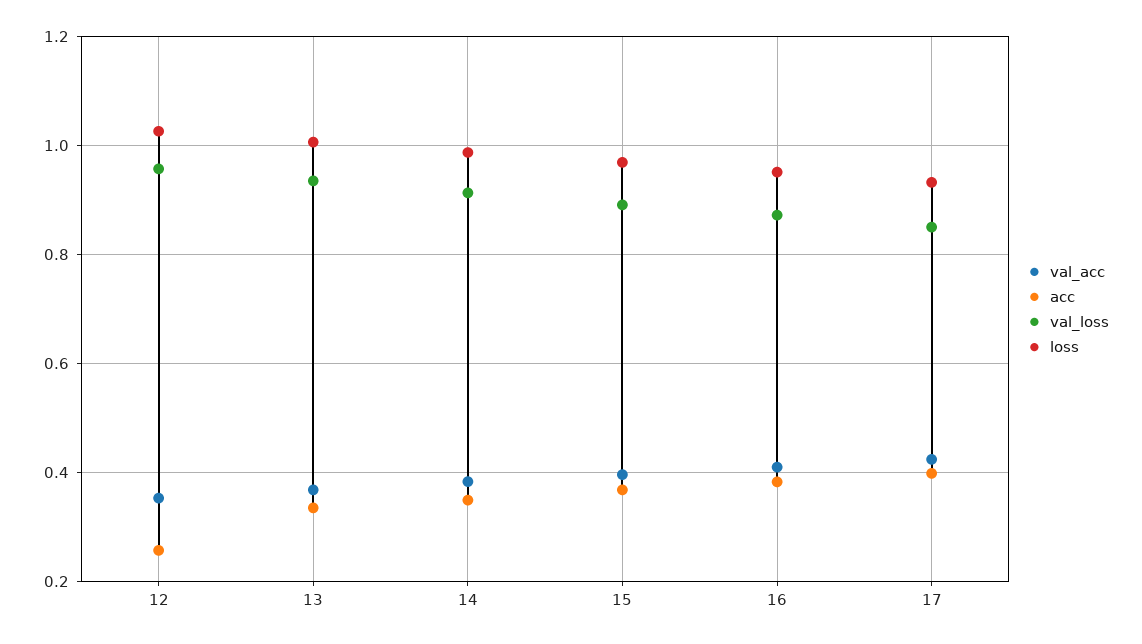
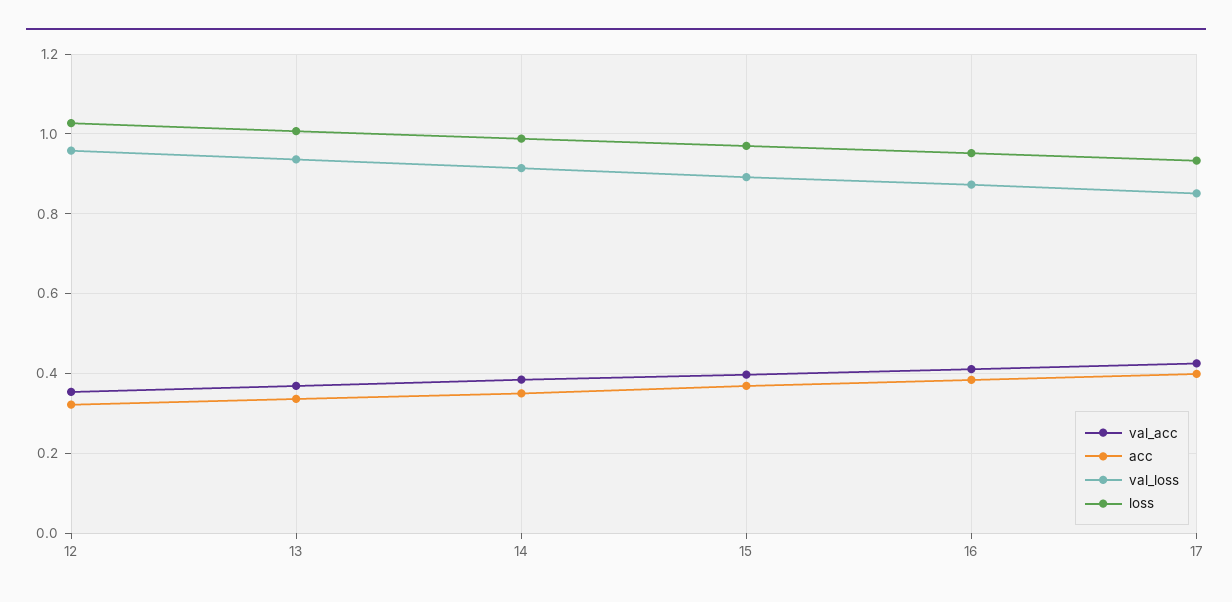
acc, 12: 0.26 -> 0.32

